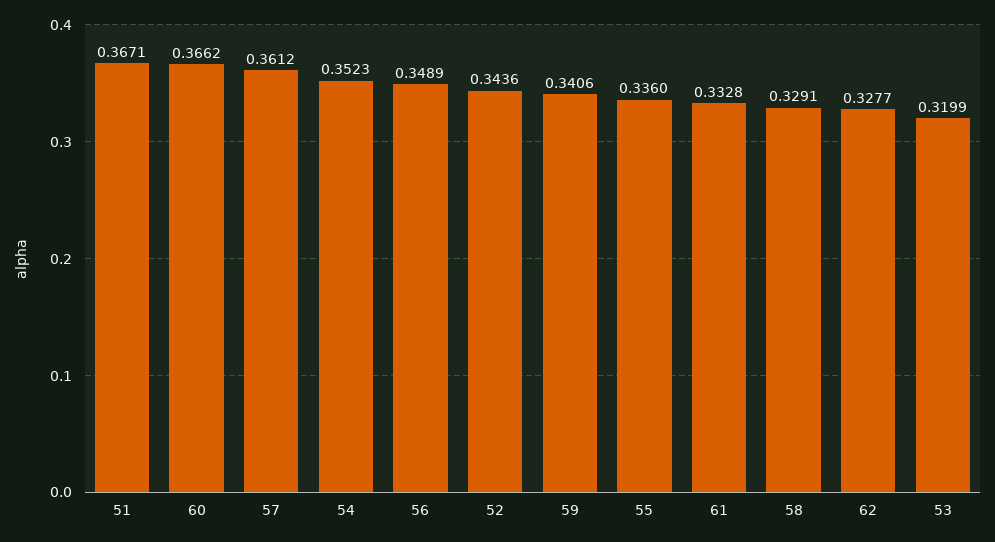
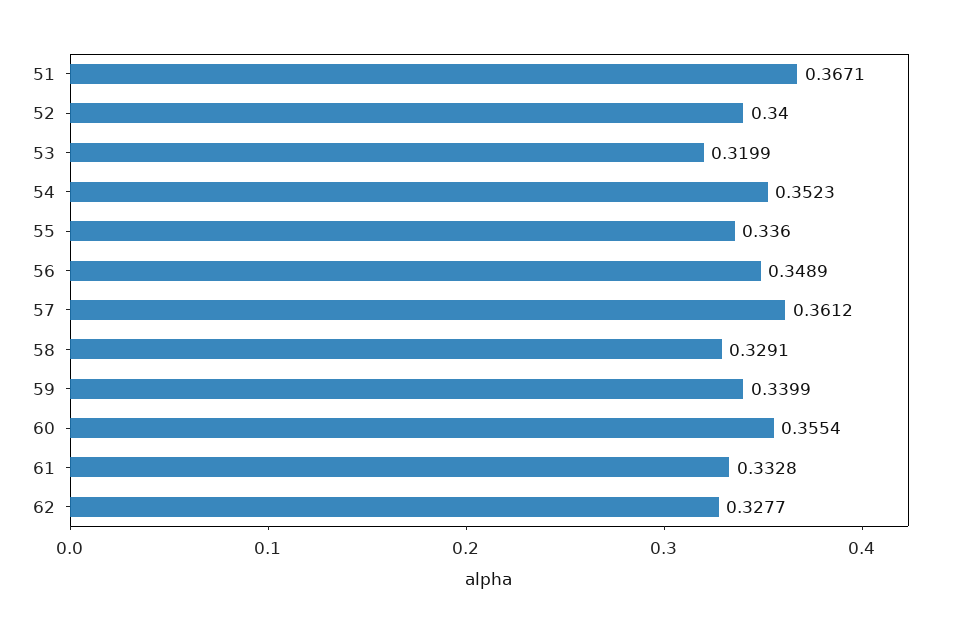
60: 0.3662 -> 0.3554
52: 0.3436 -> 0.34
59: 0.3406 -> 0.3399

